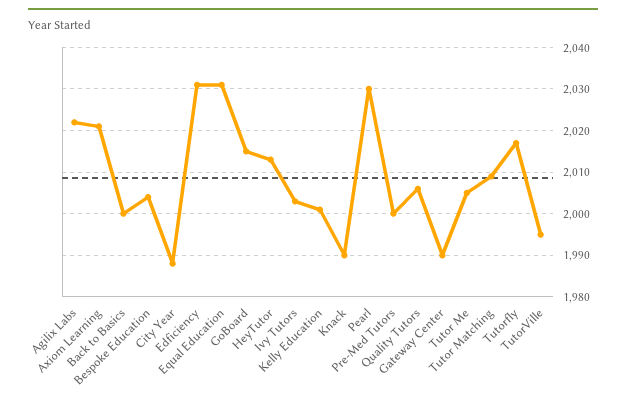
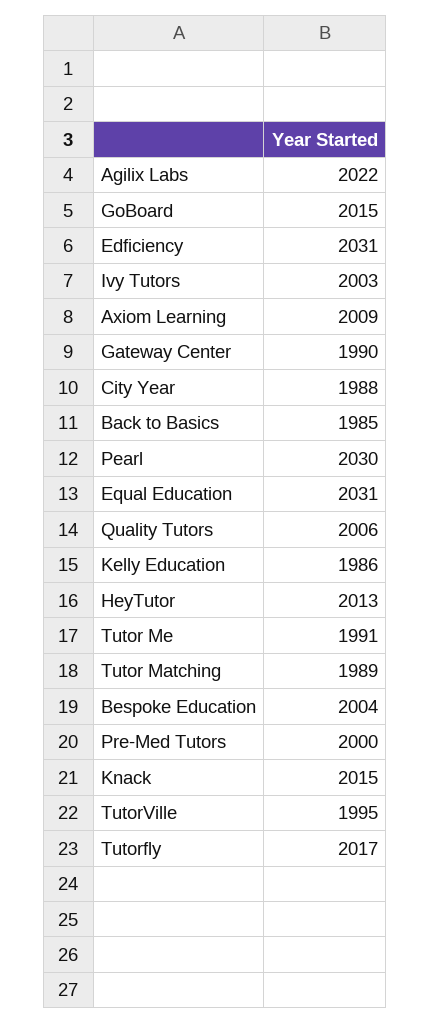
Axiom Learning: 2020 -> 2009
Back to Basics: 2000 -> 1985
Kelly Education: 2000 -> 1986
Knack: 1990 -> 2015
Tutor Me: 2005 -> 1991
Tutor Matching: 2010 -> 1989

